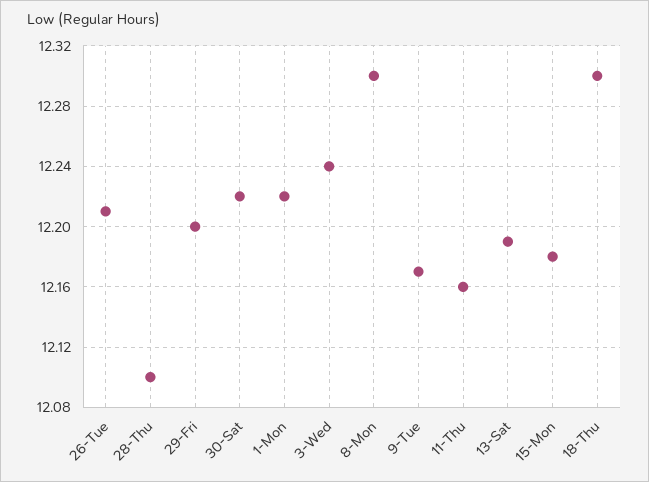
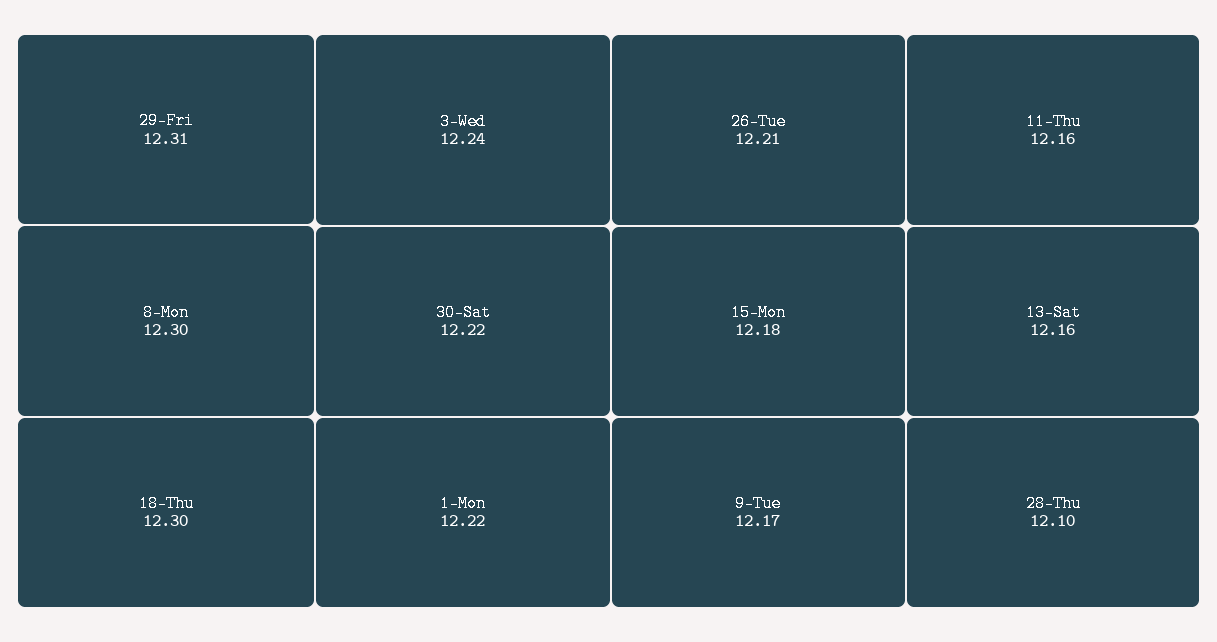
29-Fri: 12.2 -> 12.31
13-Sat: 12.19 -> 12.16

